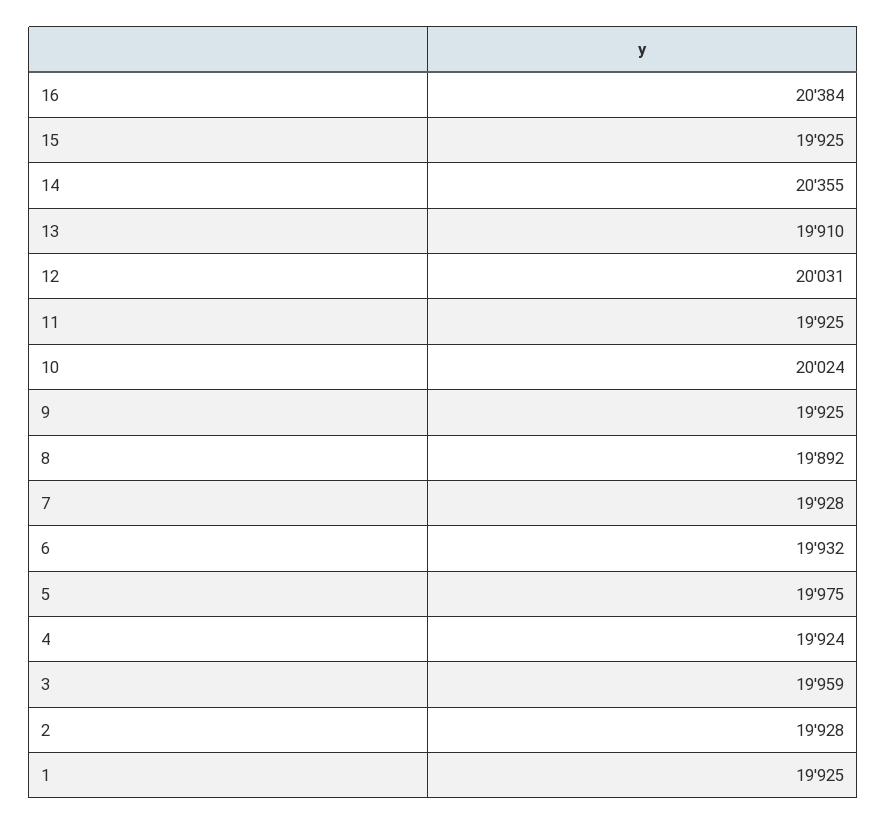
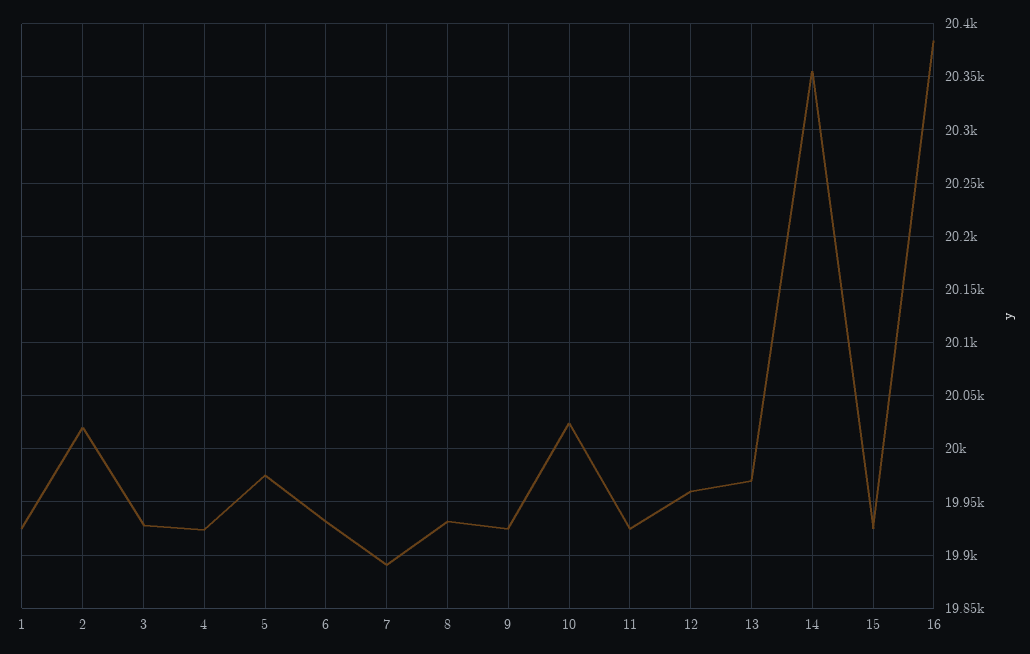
13: 19910 -> 19970
12: 20031 -> 19960
8: 19892 -> 19930
7: 19928 -> 19890
3: 19959 -> 19930
2: 19928 -> 20020

